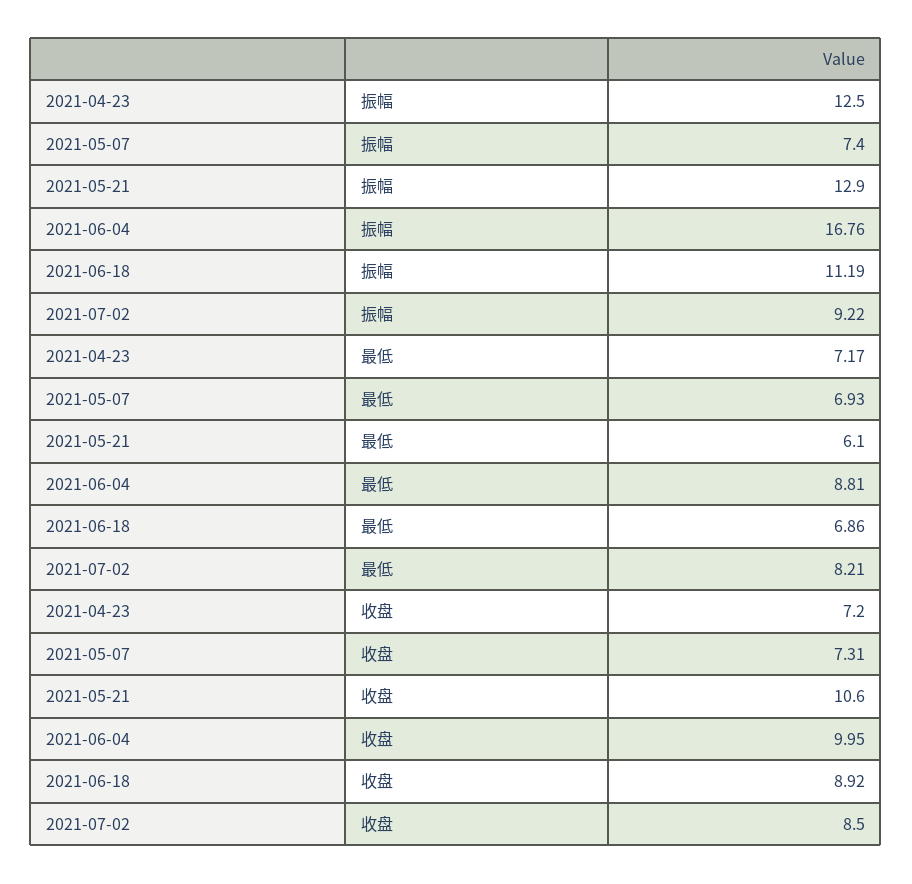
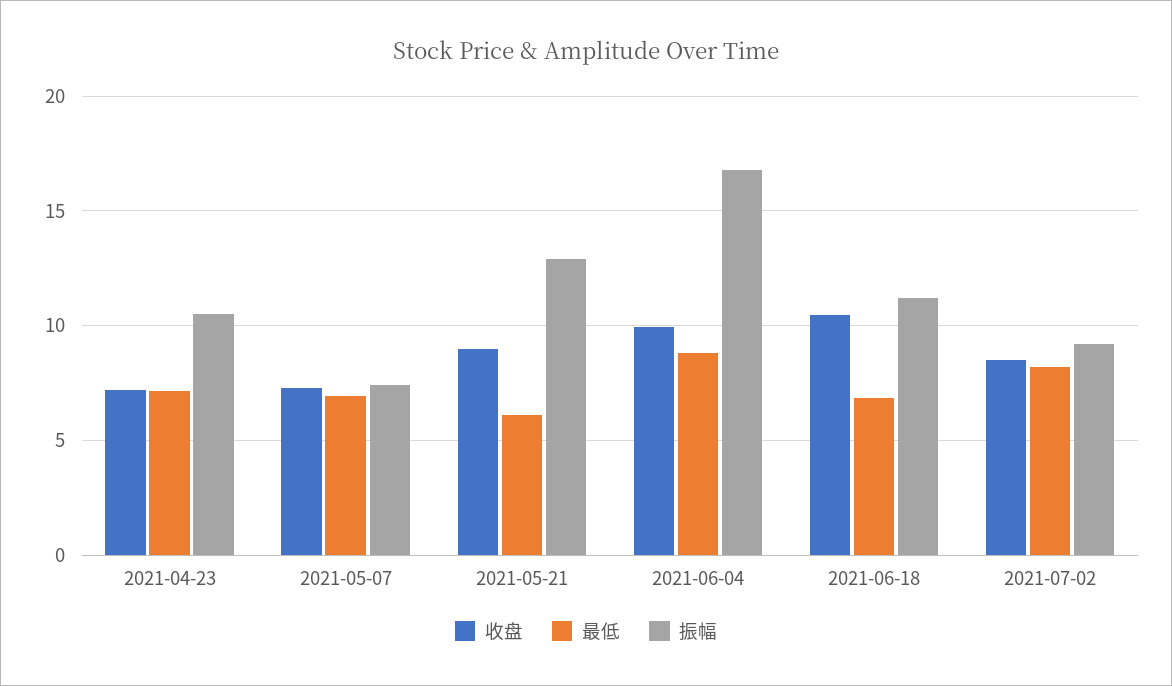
振幅, 2021-04-23: 12.5 -> 10.5
收盘, 2021-05-21: 10.6 -> 9
收盘, 2021-06-18: 8.92 -> 10.5

